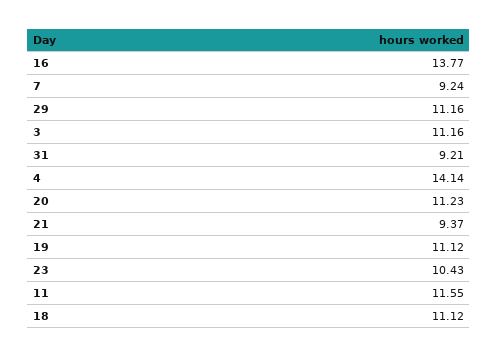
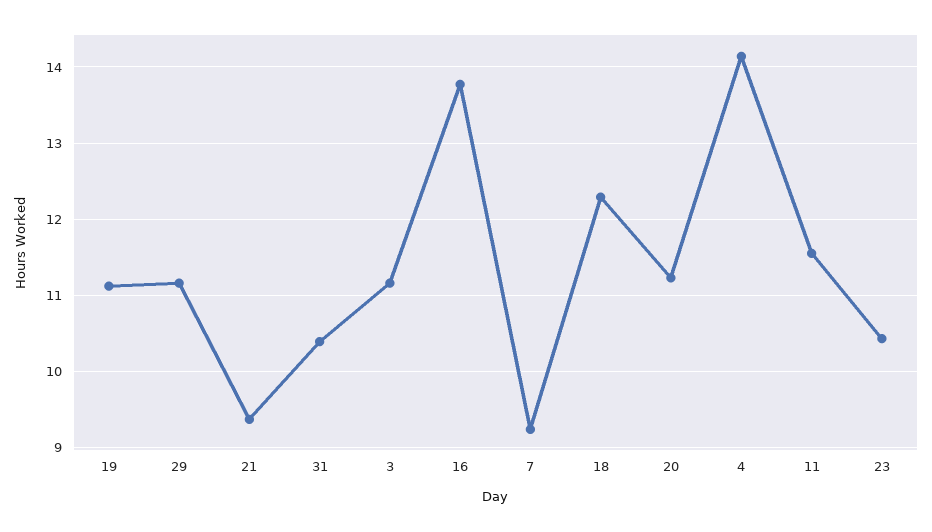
31: 9.21 -> 10.4
18: 11.12 -> 12.3

